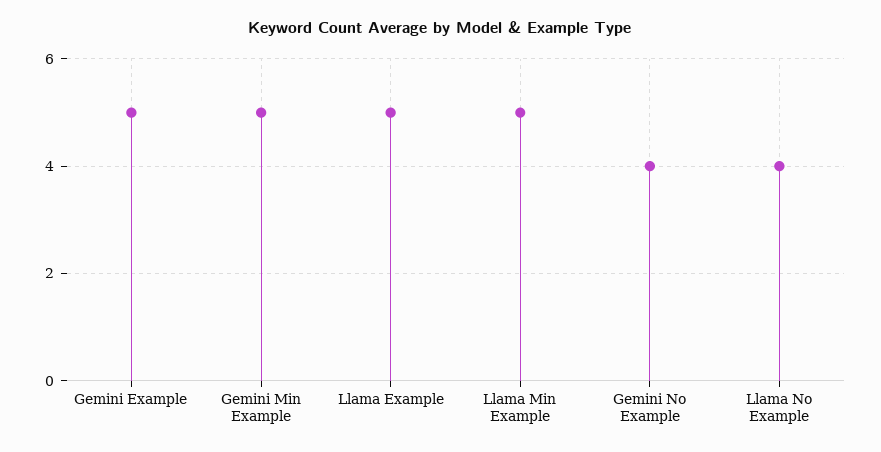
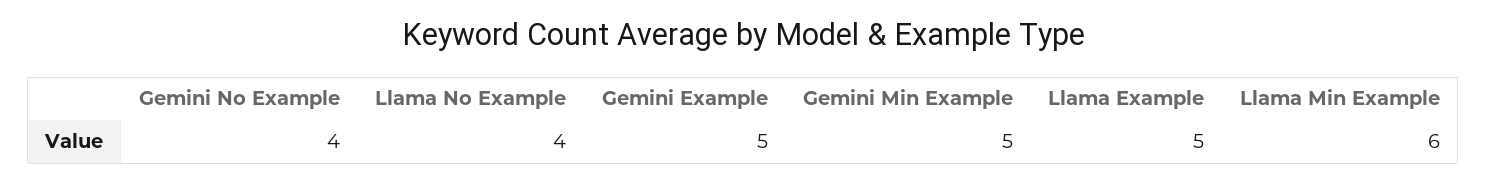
Llama Min Example: 5 -> 6

